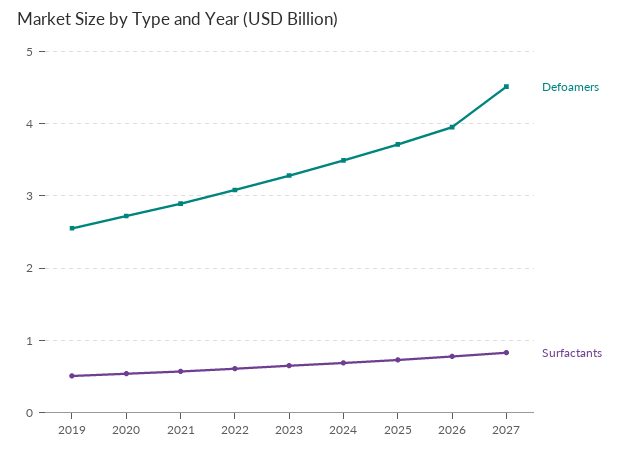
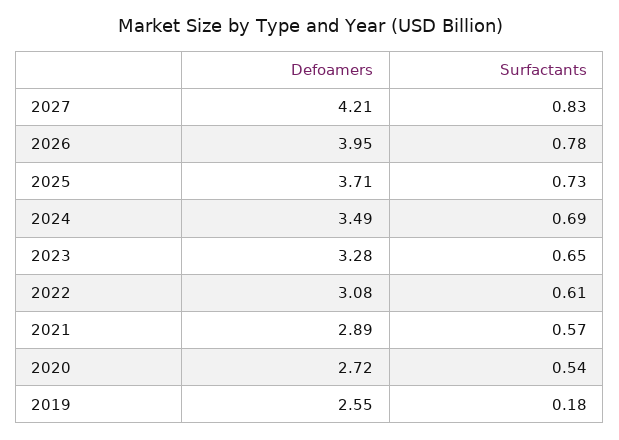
Surfactants, 2019: 0.5 -> 0.18
Defoamers, 2027: 4.5 -> 4.21

